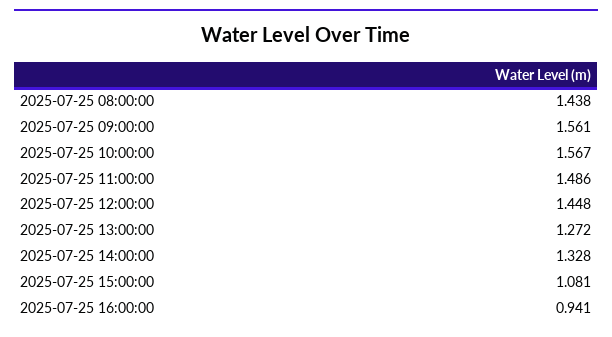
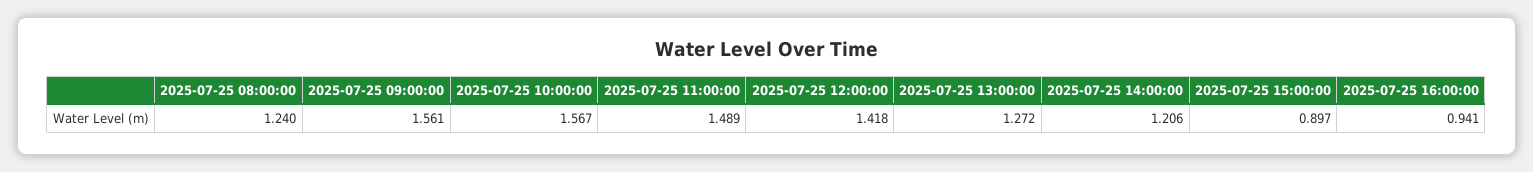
2025-07-25 08:00:00: 1.438 -> 1.24
2025-07-25 11:00:00: 1.486 -> 1.489
2025-07-25 12:00:00: 1.448 -> 1.418
2025-07-25 14:00:00: 1.328 -> 1.206
2025-07-25 15:00:00: 1.081 -> 0.897

